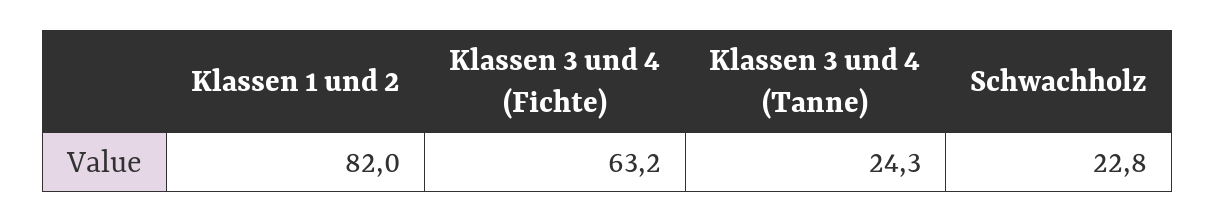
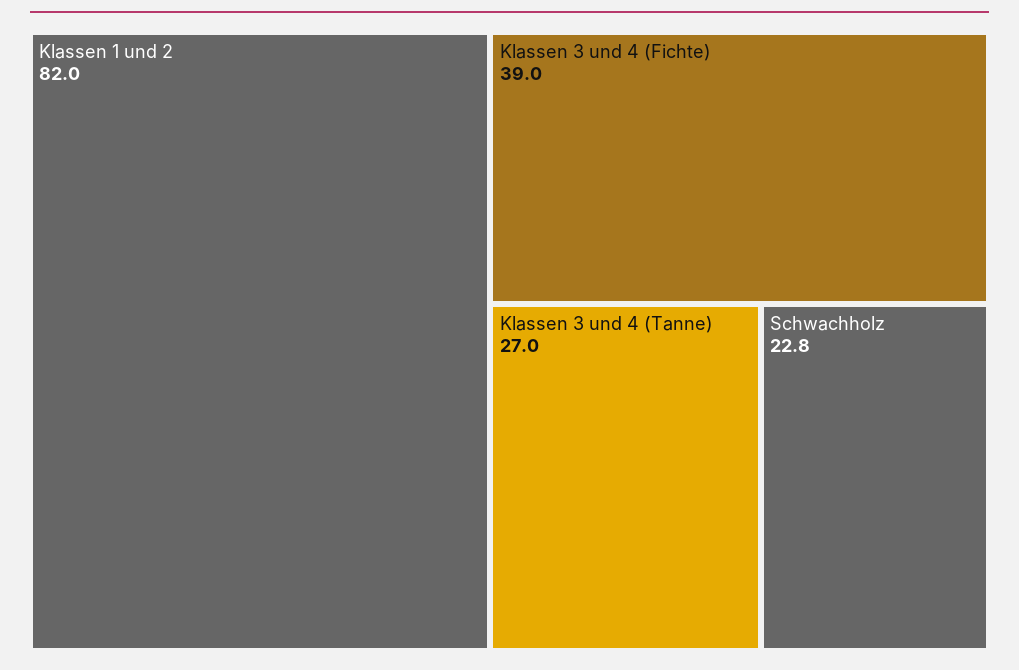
Klassen 3 und 4 (Fichte): 63.2 -> 39
Klassen 3 und 4 (Tanne): 24.3 -> 27

